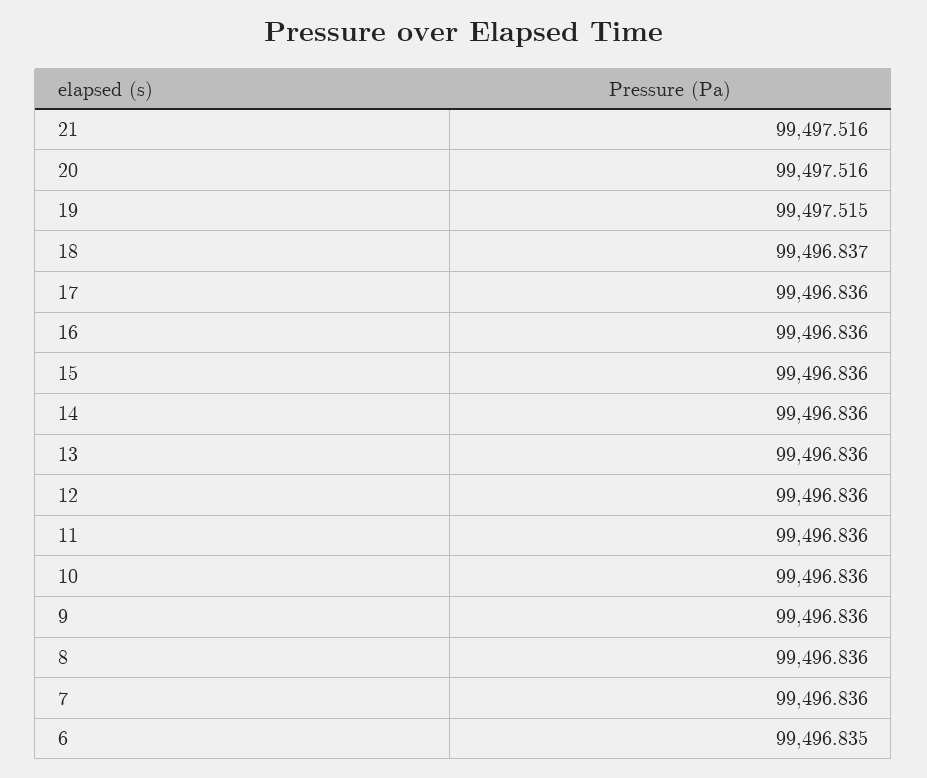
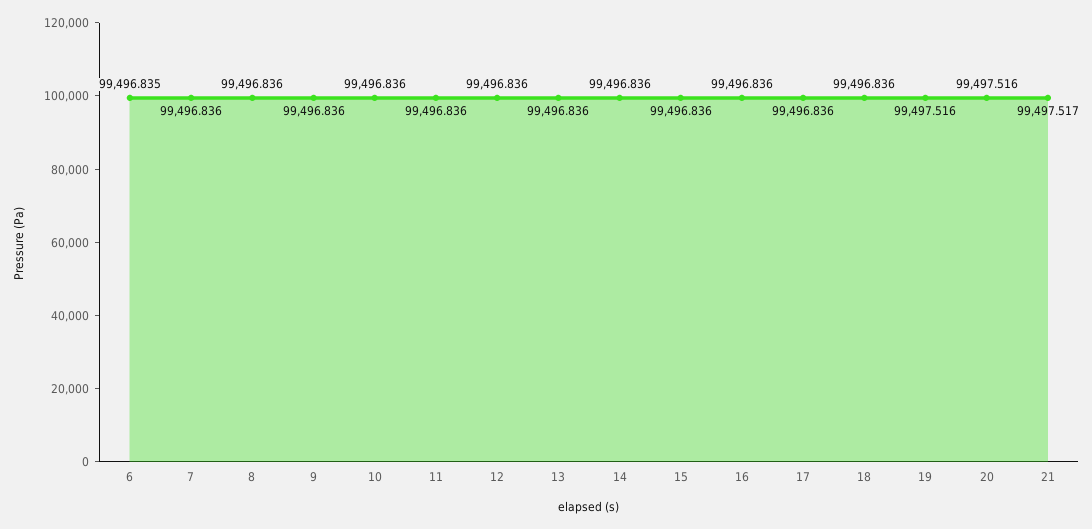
21: 99497.516 -> 99497.517
19: 99497.515 -> 99497.516
18: 99496.837 -> 99496.836

